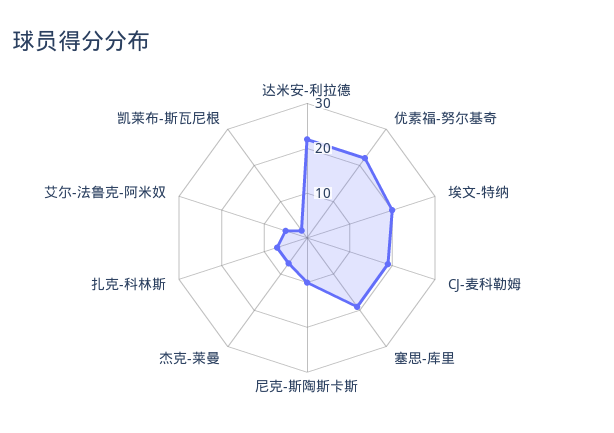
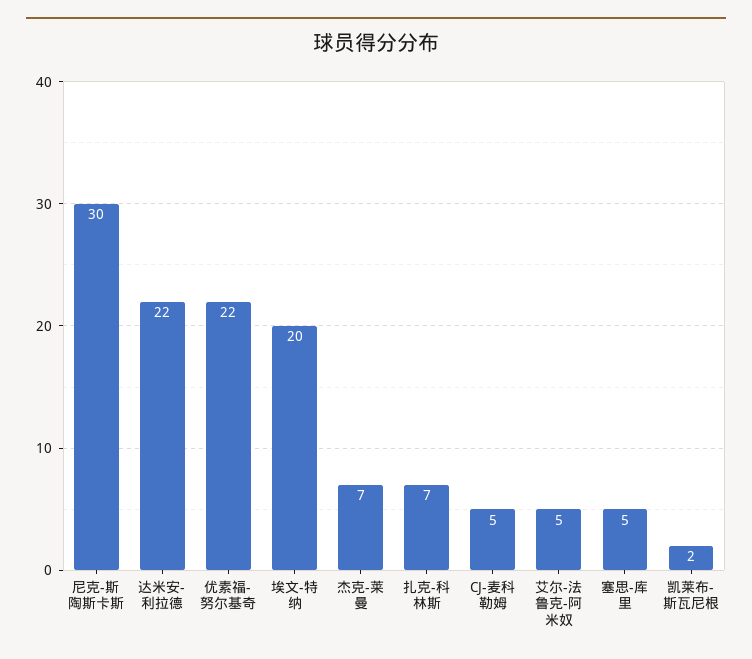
CJ-麦科勒姆: 20 -> 5
塞思-库里: 20 -> 5
尼克-斯陶斯卡斯: 10 -> 30

